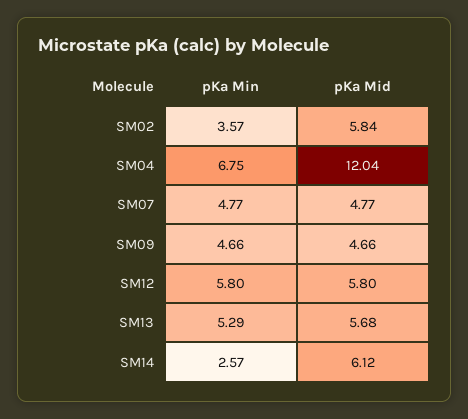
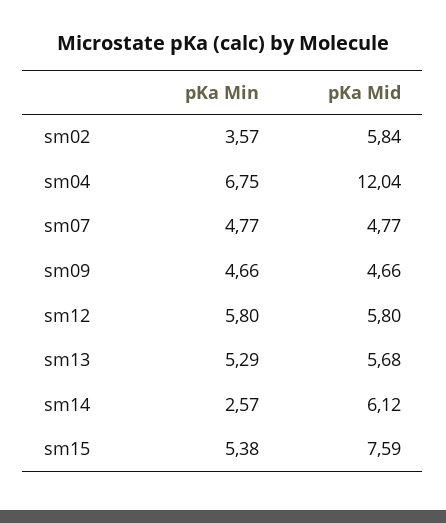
pKa Min, sm15: none -> 5.38
pKa Mid, sm15: none -> 7.59

